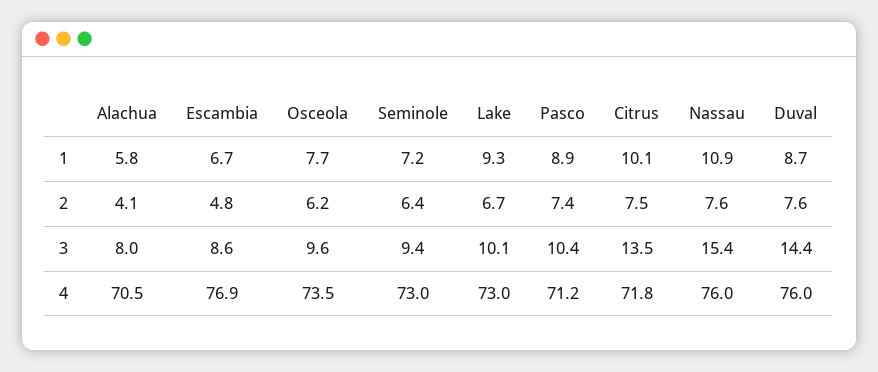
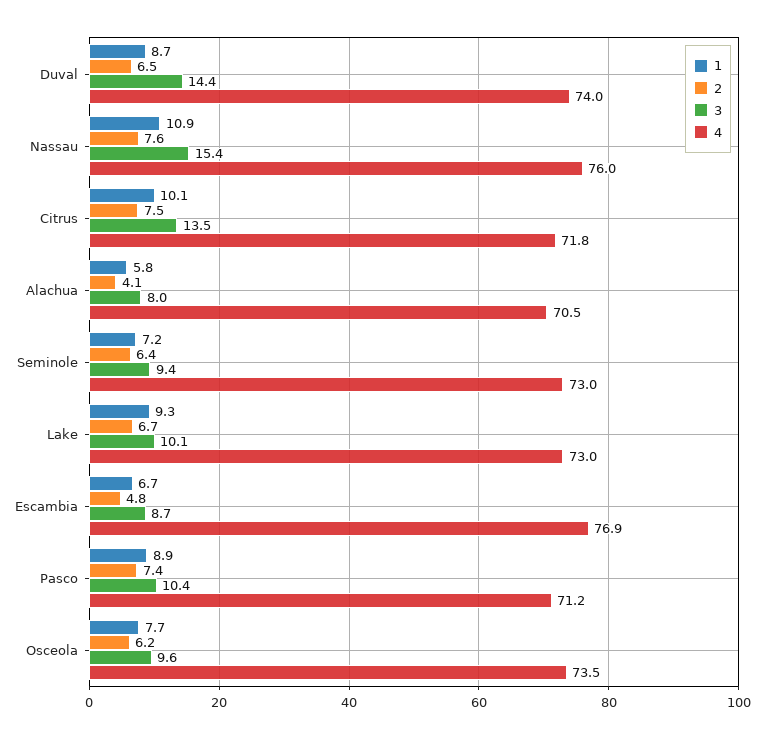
2, Duval: 7.6 -> 6.5
3, Escambia: 8.6 -> 8.7
4, Duval: 76 -> 74

